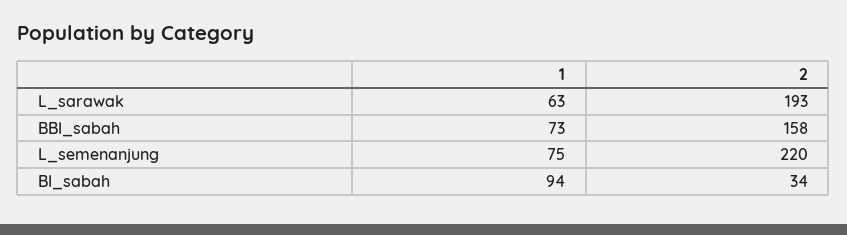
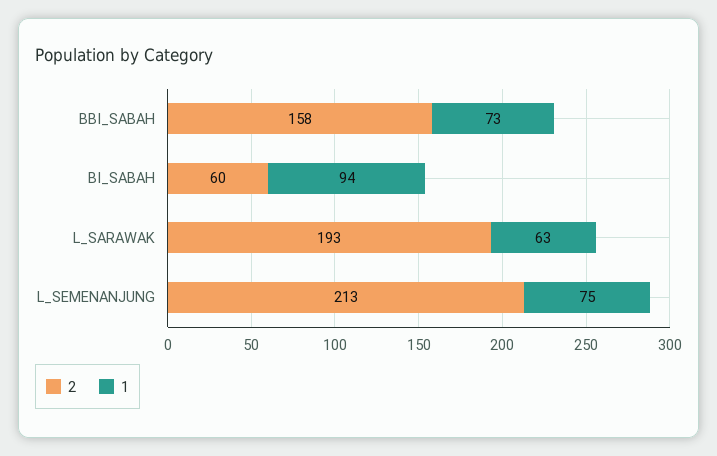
2, L_semenanjung: 220 -> 213
2, BI_sabah: 34 -> 60

